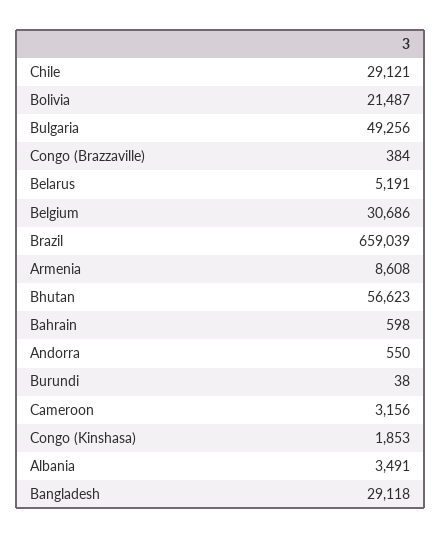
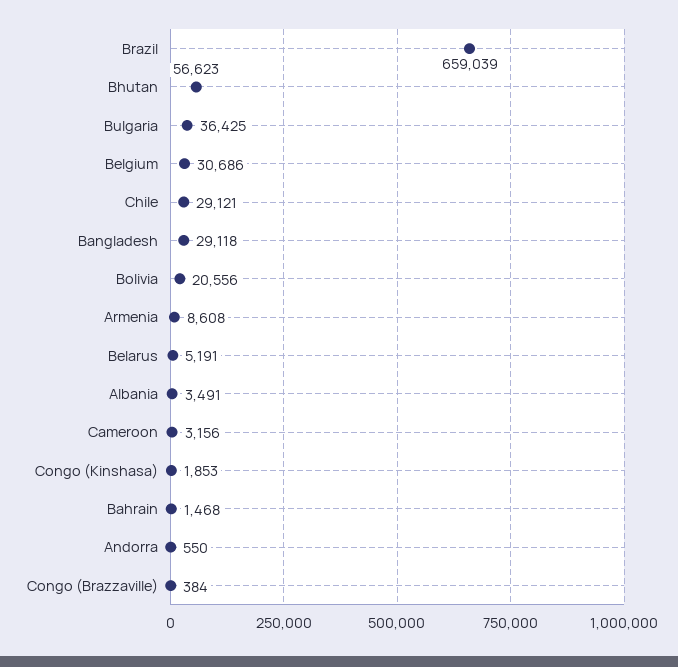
Bolivia: 21487 -> 20556
Bulgaria: 49256 -> 36425
Bahrain: 598 -> 1468
Burundi: 38 -> none

